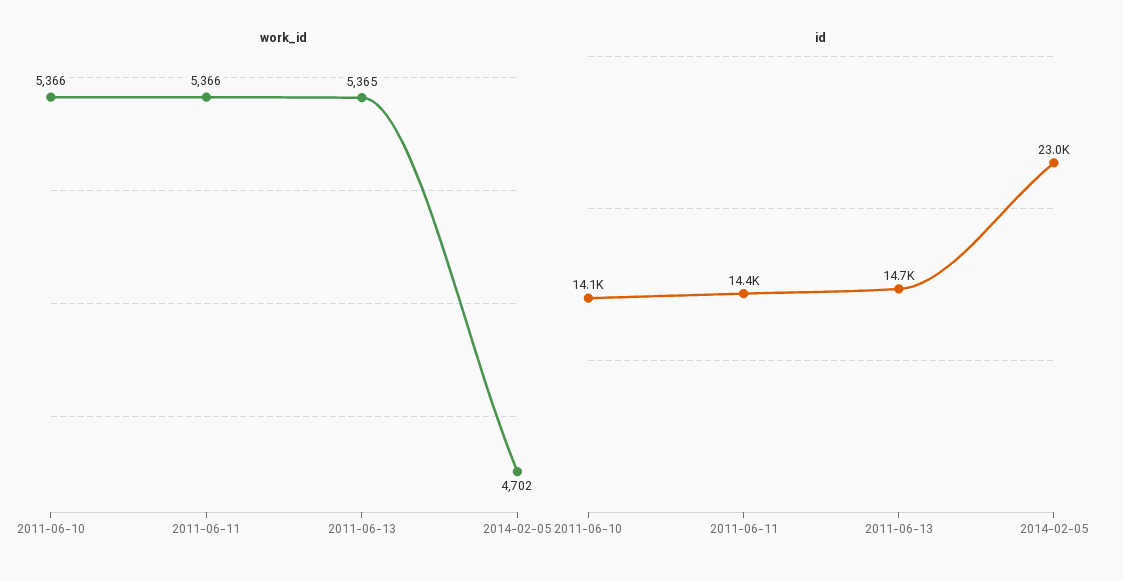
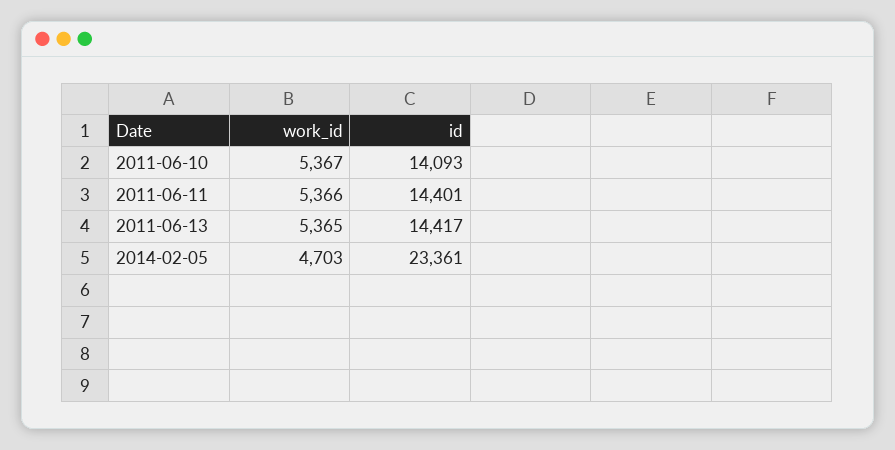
work_id, 2011-06-10: 5366 -> 5367
work_id, 2014-02-05: 4702 -> 4703
id, 2011-06-13: 14700 -> 14417
id, 2014-02-05: 23000 -> 23361

